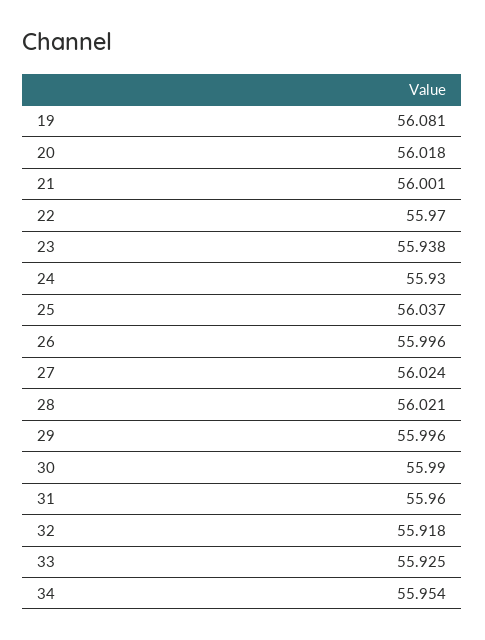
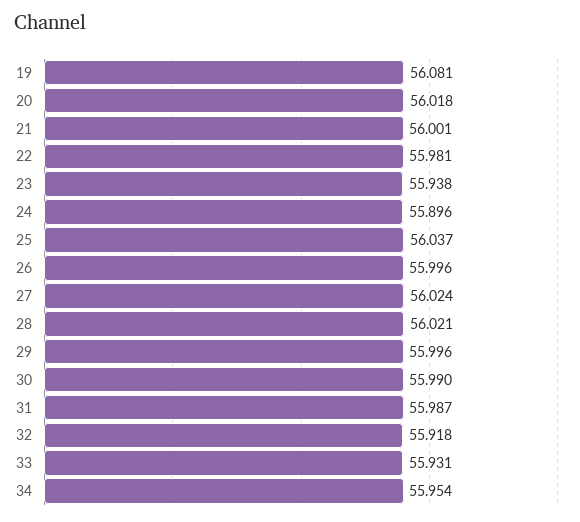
22: 55.97 -> 55.981
24: 55.93 -> 55.896
31: 55.96 -> 55.987
33: 55.925 -> 55.931

